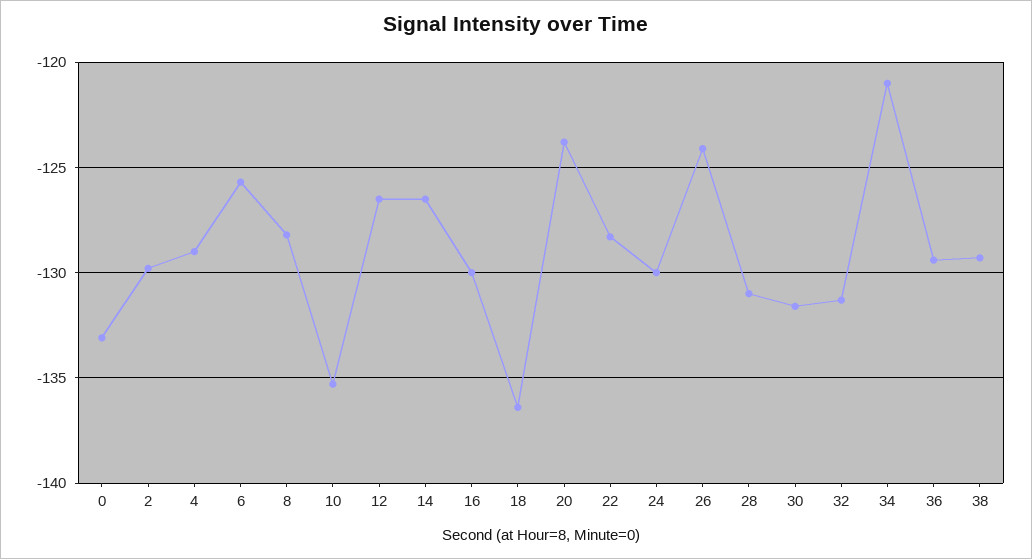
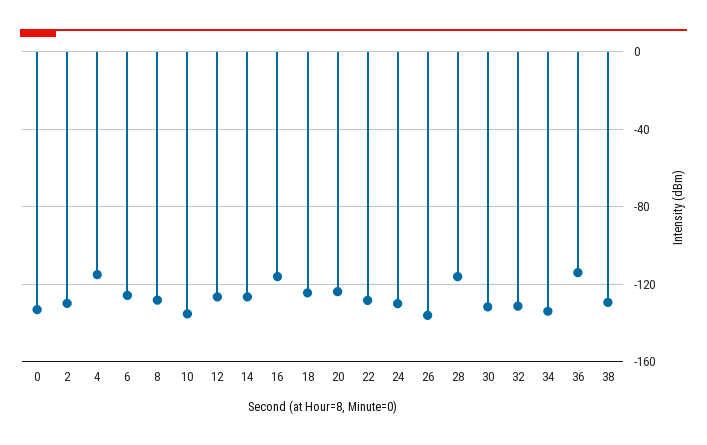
4: -129 -> -115
16: -130 -> -115
18: -136.5 -> -125
26: -124 -> -135
28: -131 -> -115
34: -121 -> -135
36: -129.5 -> -115

